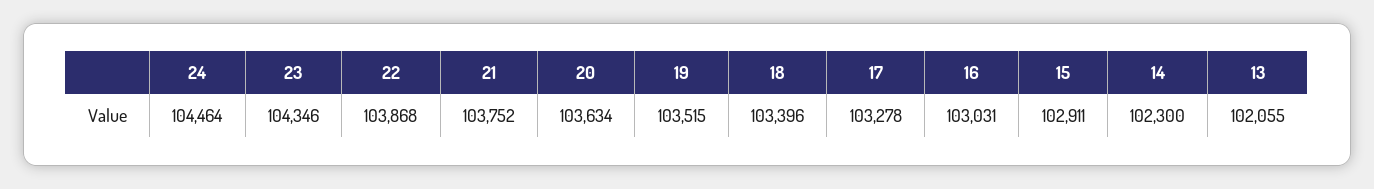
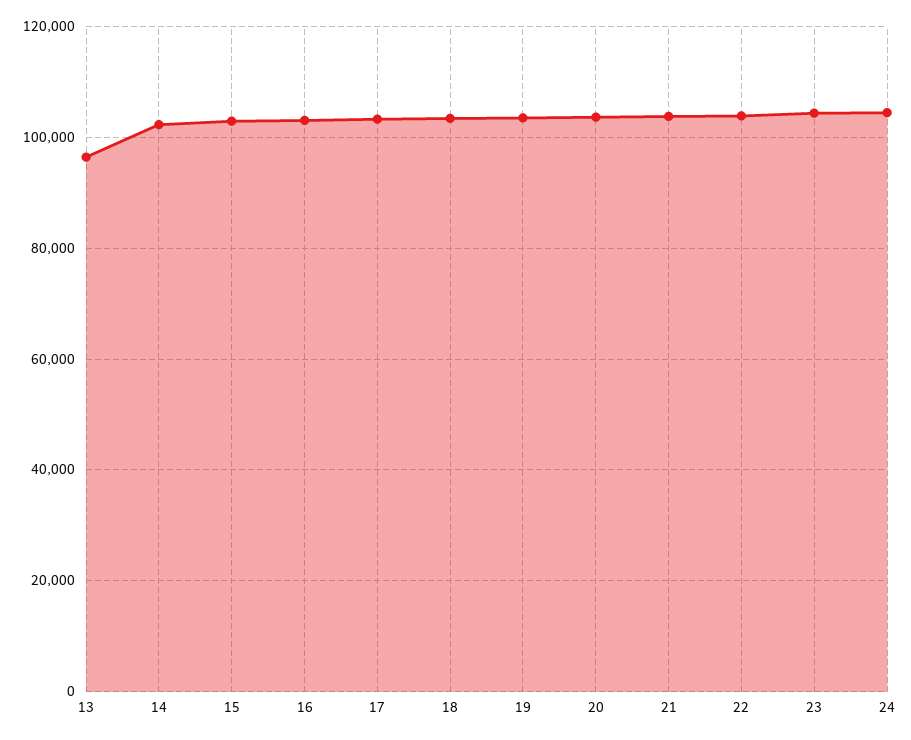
13: 102055 -> 96000

